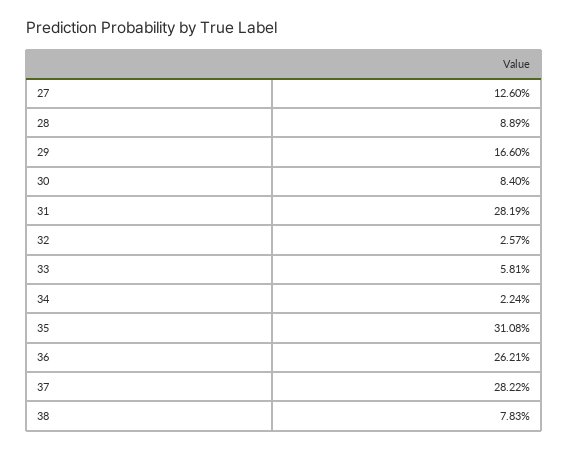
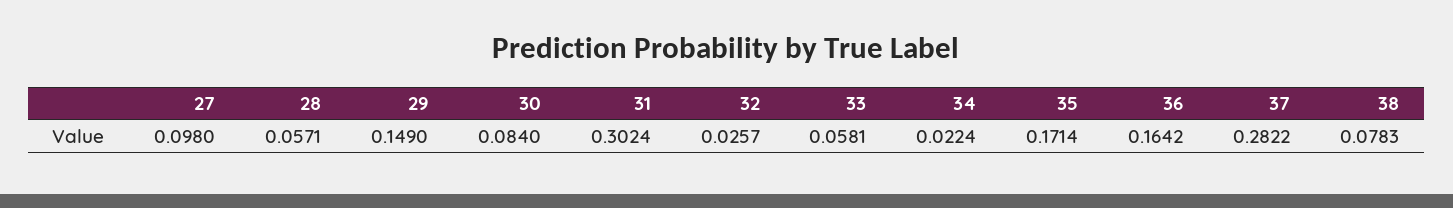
27: 0.126 -> 0.098
28: 0.0889 -> 0.0571
29: 0.166 -> 0.149
31: 0.2819 -> 0.3024
35: 0.3108 -> 0.1714
36: 0.2621 -> 0.1642

